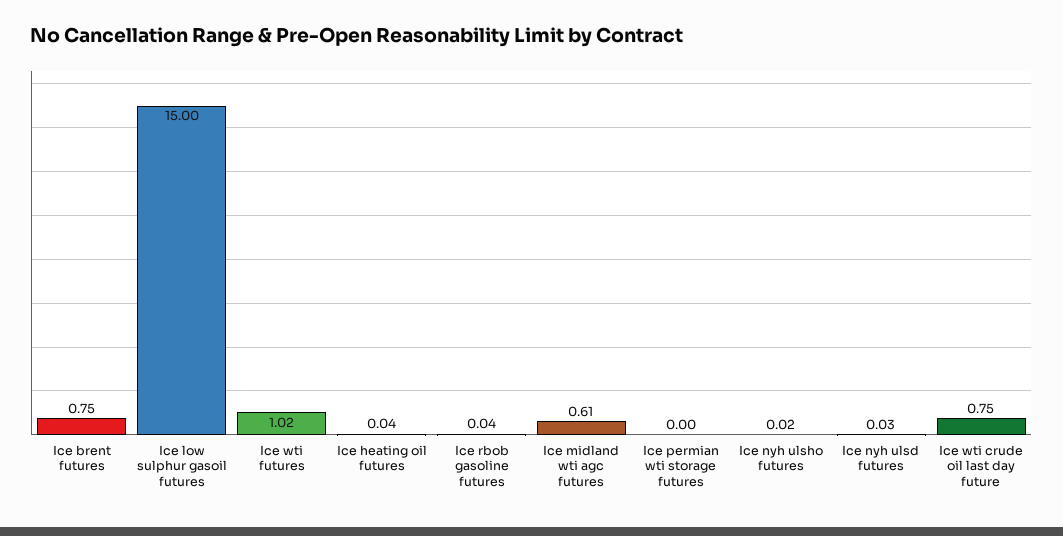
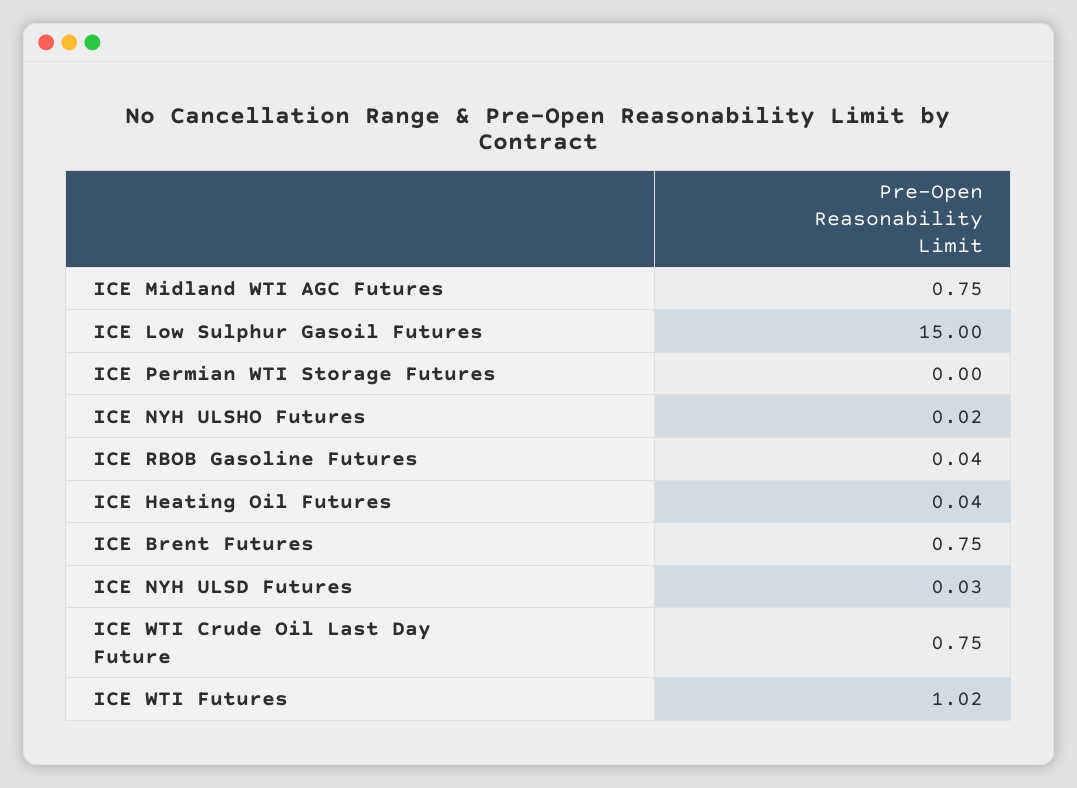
Ice midland wti agc futures: 0.61 -> 0.75

